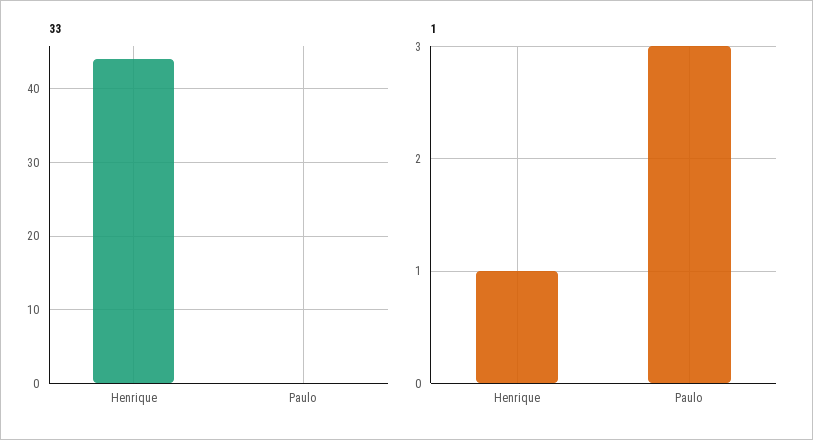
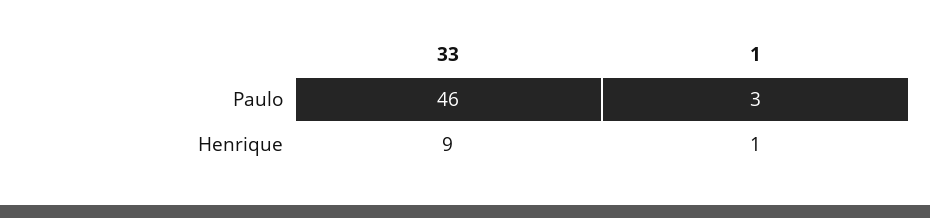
33, Henrique: 44 -> 9
33, Paulo: 0 -> 46

